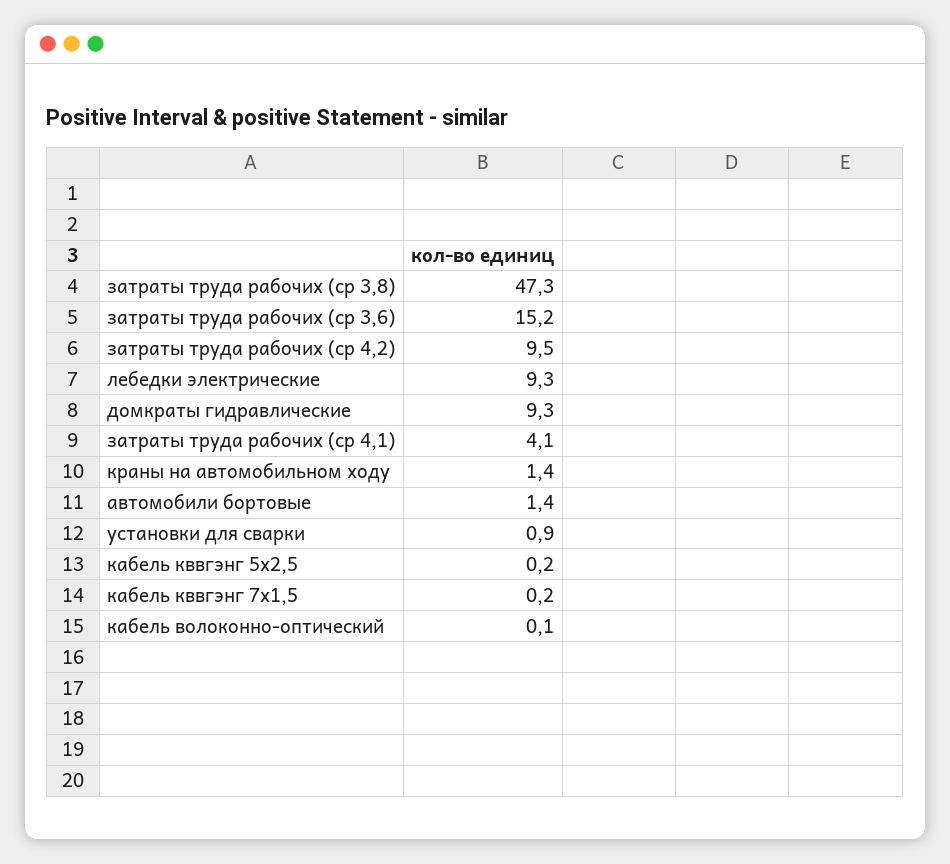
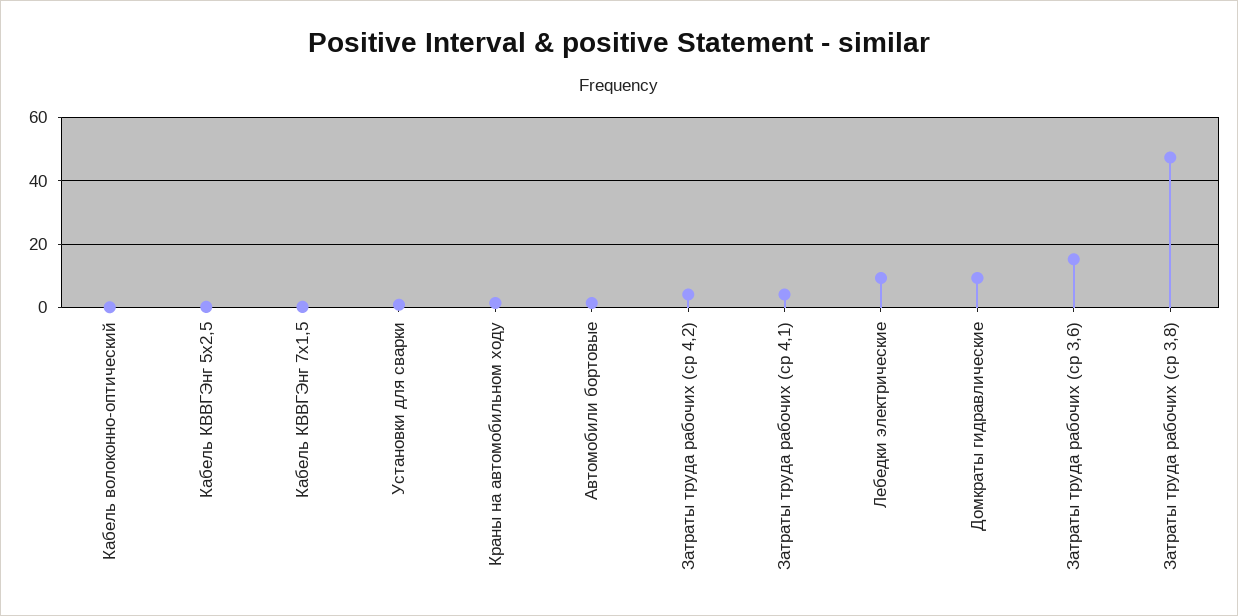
затраты труда рабочих (ср 4,2): 9.5 -> 4

